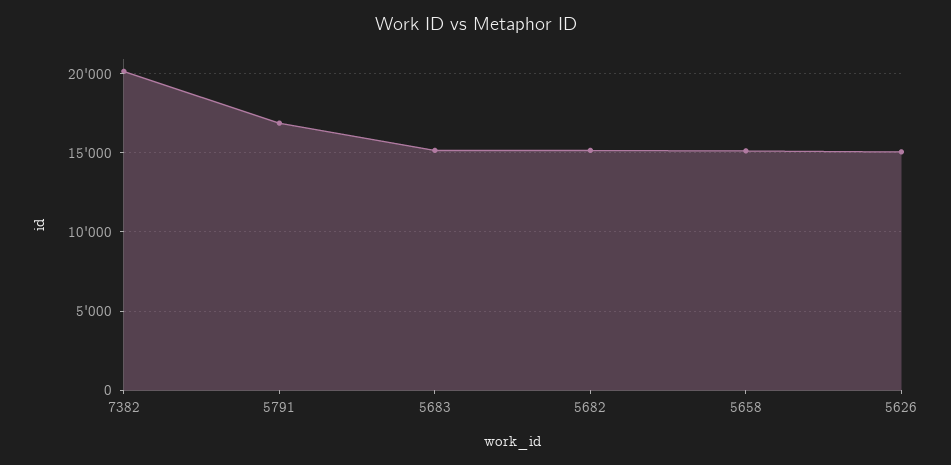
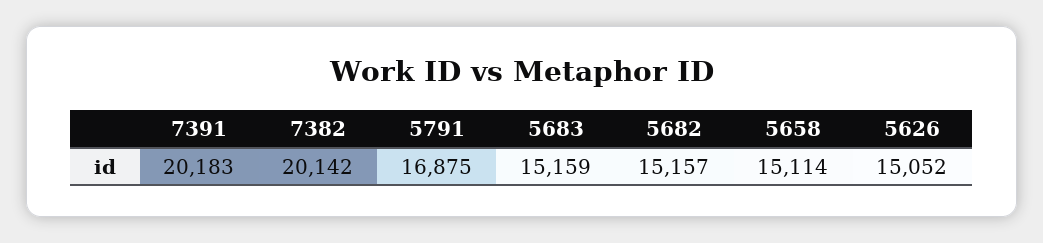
7391: none -> 20183

